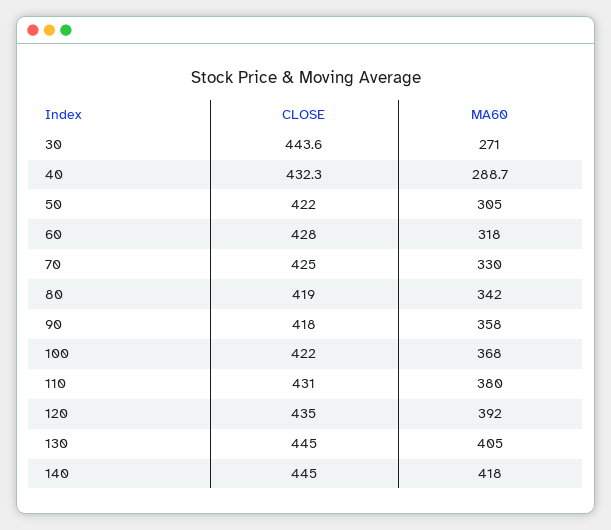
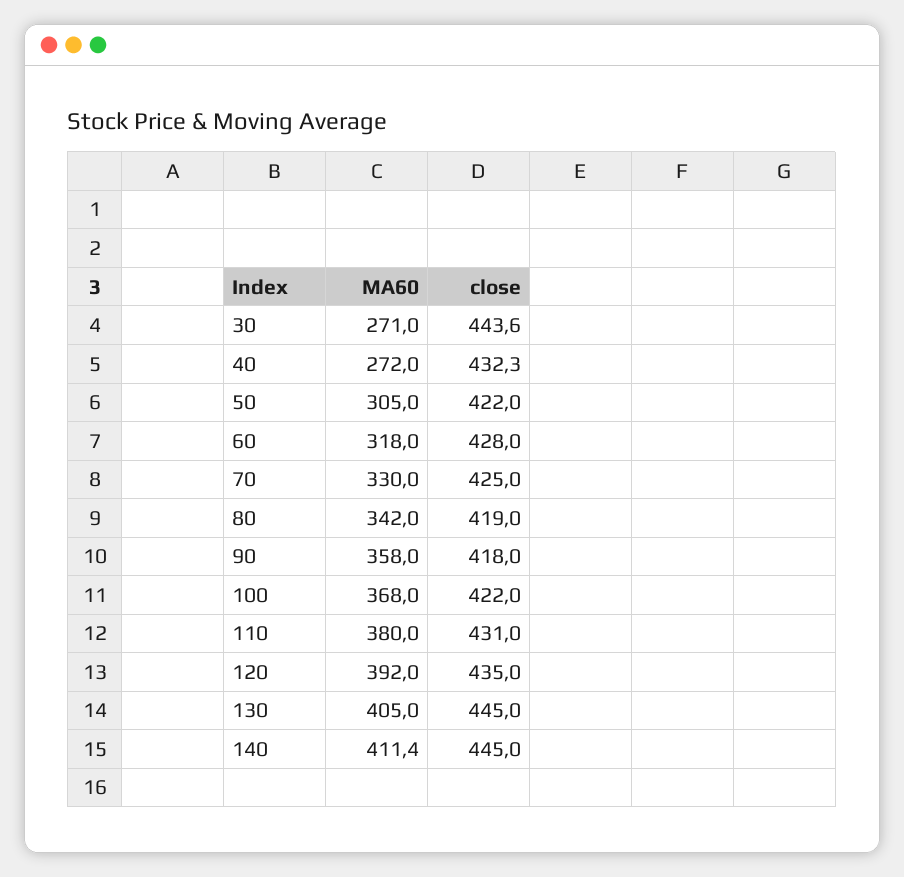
MA60, 40: 288.7 -> 272
MA60, 140: 418 -> 411.4

